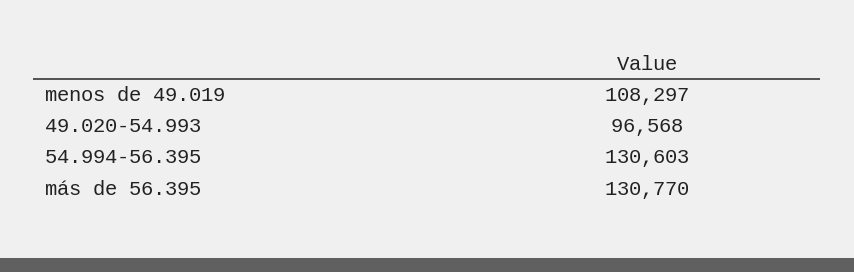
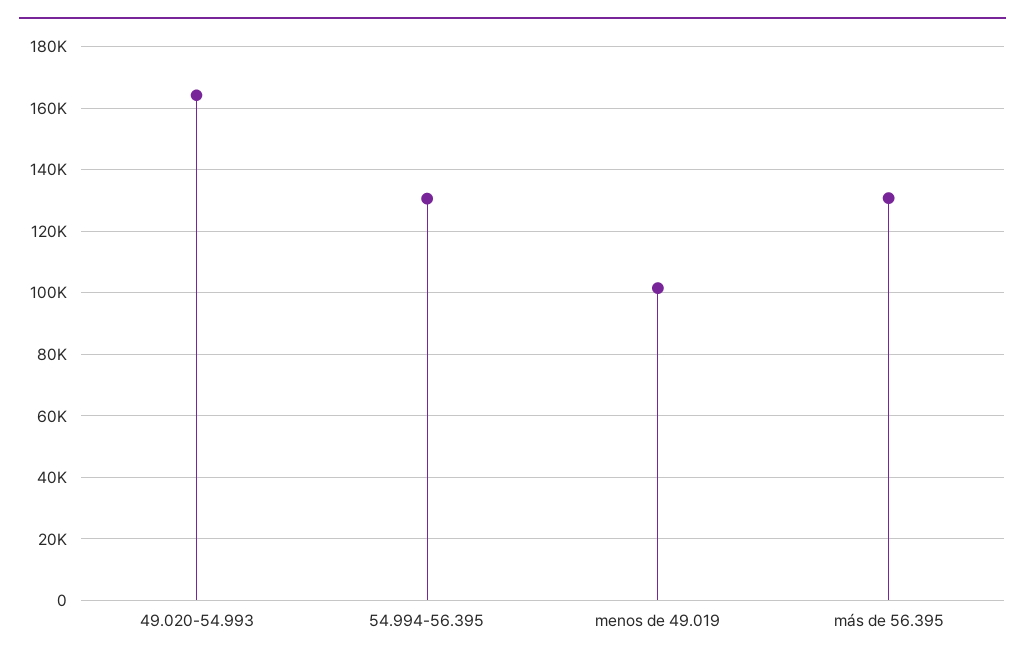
menos de 49.019: 108297 -> 102000
49.020-54.993: 96568 -> 164000

